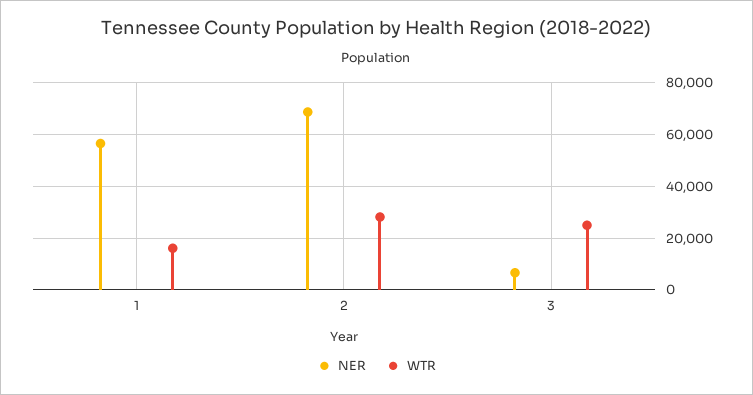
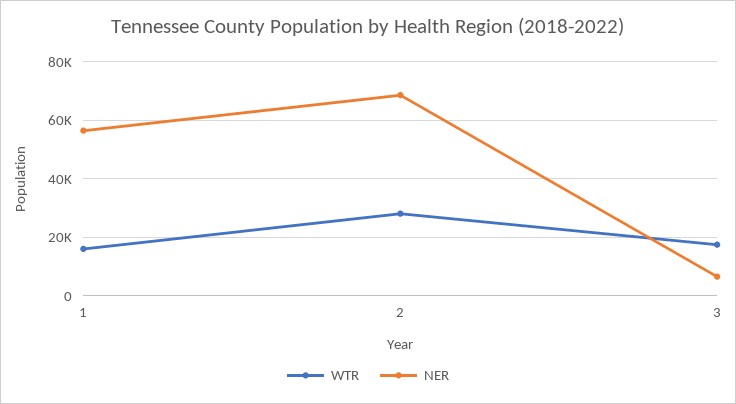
WTR, 3: 25000 -> 17500

